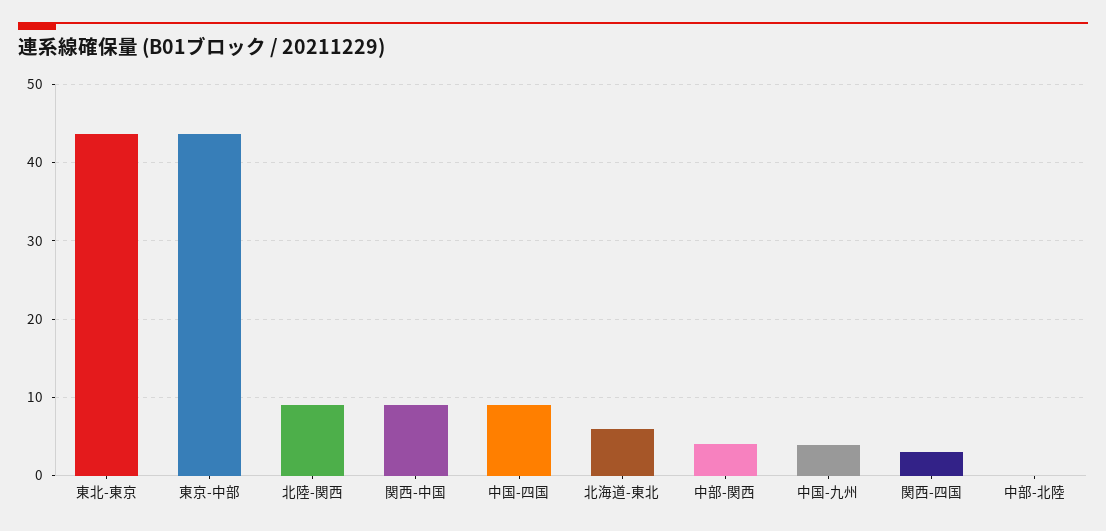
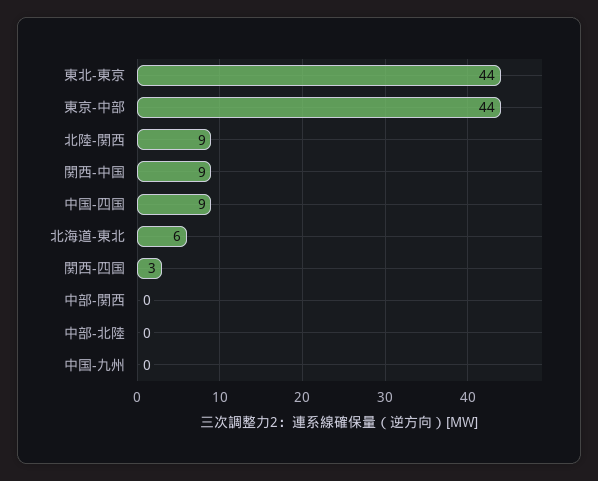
中部-関西: 4 -> 0
中国-九州: 4 -> 0

